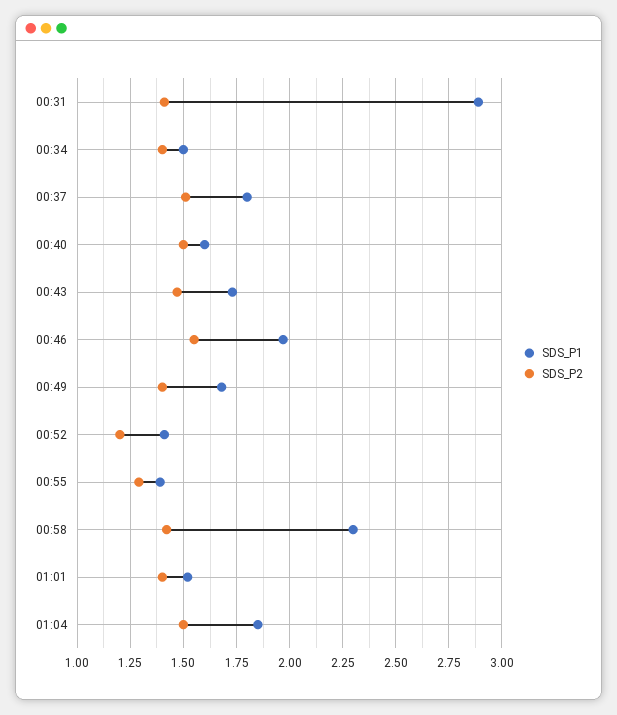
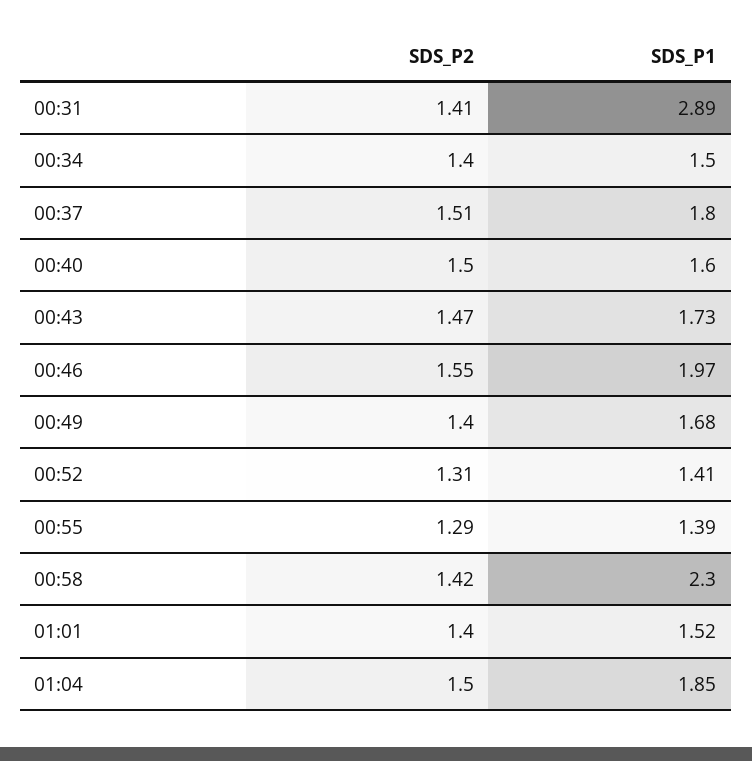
SDS_P2, 00:52: 1.2 -> 1.31

